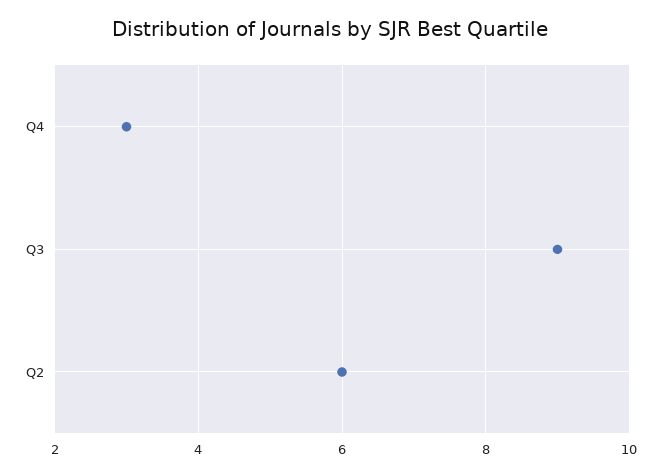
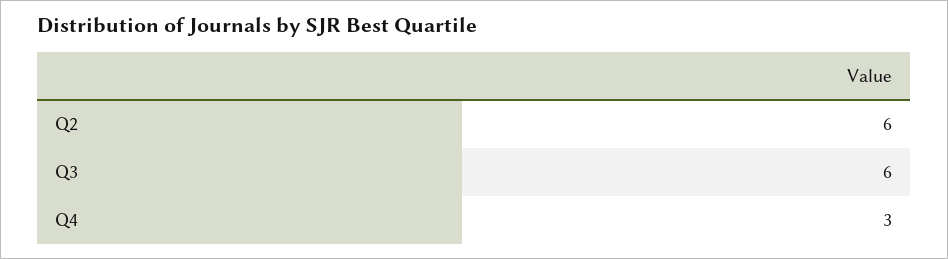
Q3: 9 -> 6

